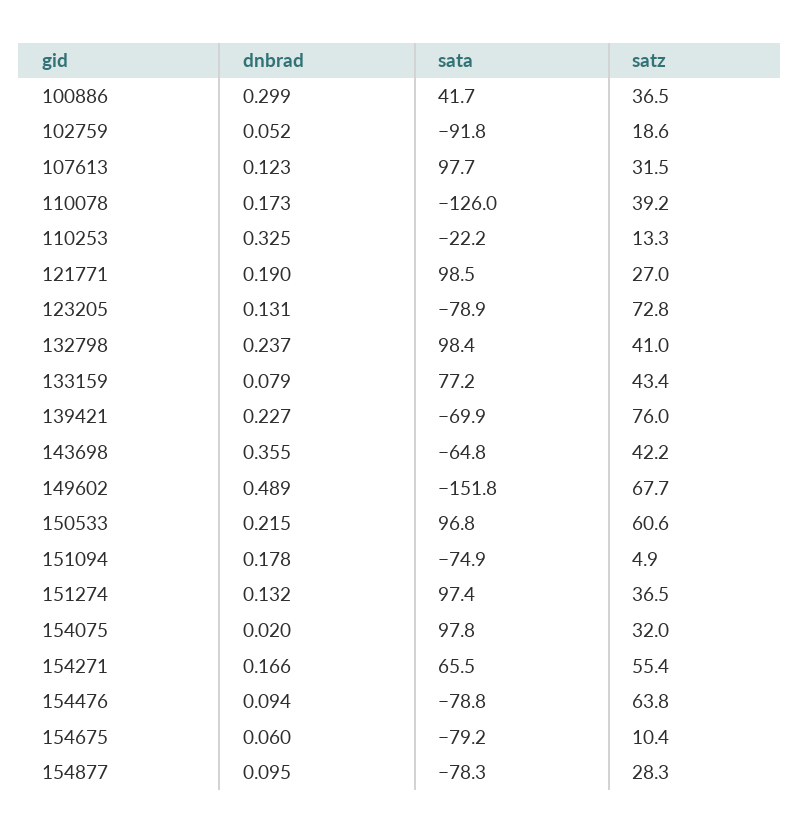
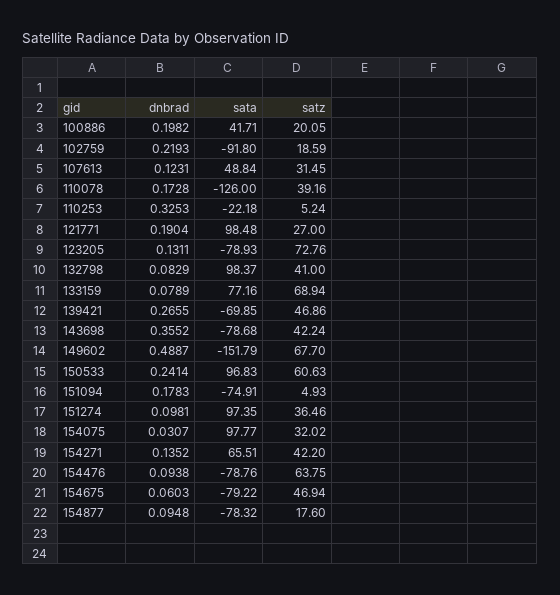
dnbrad, 100886: 0.299 -> 0.1982
satz, 100886: 36.5 -> 20.05
dnbrad, 102759: 0.052 -> 0.2193
sata, 107613: 97.7 -> 48.84
satz, 110253: 13.3 -> 5.24
dnbrad, 132798: 0.237 -> 0.0829
satz, 133159: 43.4 -> 68.94
dnbrad, 139421: 0.227 -> 0.2655
satz, 139421: 76 -> 46.86
sata, 143698: -64.8 -> -78.68
dnbrad, 150533: 0.215 -> 0.2414
dnbrad, 151274: 0.132 -> 0.0981
dnbrad, 154075: 0.02 -> 0.0307
dnbrad, 154271: 0.166 -> 0.1352
satz, 154271: 55.4 -> 42.2
satz, 154675: 10.4 -> 46.94
satz, 154877: 28.3 -> 17.6

